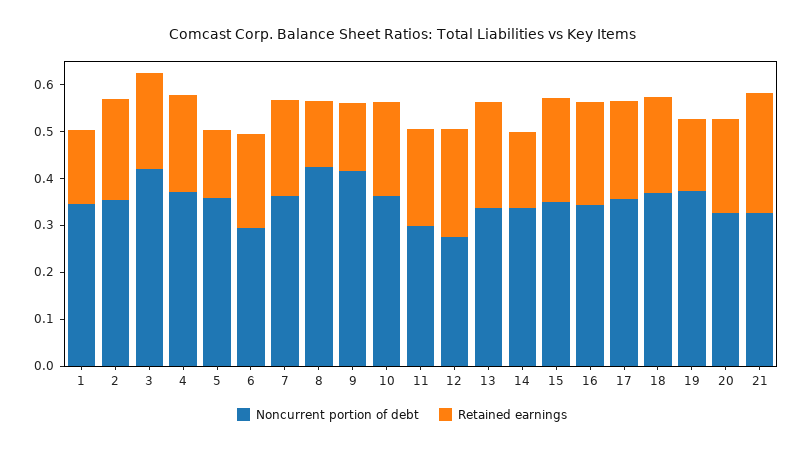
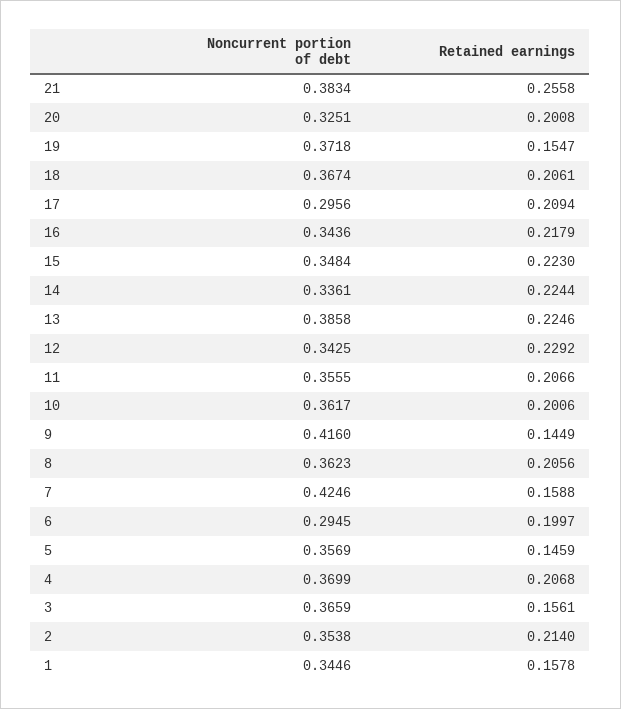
Noncurrent portion of debt, 3: 0.42 -> 0.3659
Retained earnings, 3: 0.2 -> 0.1561
Noncurrent portion of debt, 7: 0.36 -> 0.4246
Retained earnings, 7: 0.2 -> 0.1588
Noncurrent portion of debt, 8: 0.42 -> 0.3623
Retained earnings, 8: 0.14 -> 0.2056
Noncurrent portion of debt, 11: 0.3 -> 0.3555
Noncurrent portion of debt, 12: 0.28 -> 0.3425
Noncurrent portion of debt, 13: 0.34 -> 0.3858
Retained earnings, 14: 0.16 -> 0.2244
Noncurrent portion of debt, 17: 0.36 -> 0.2956
Noncurrent portion of debt, 21: 0.32 -> 0.3834

